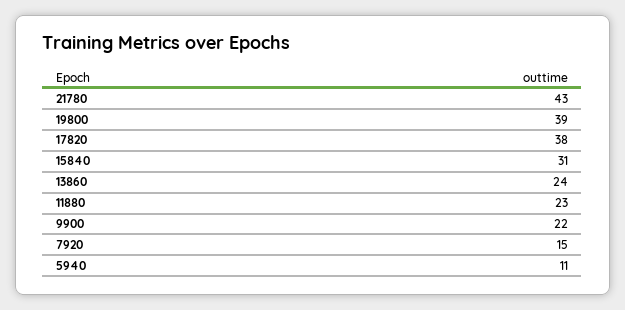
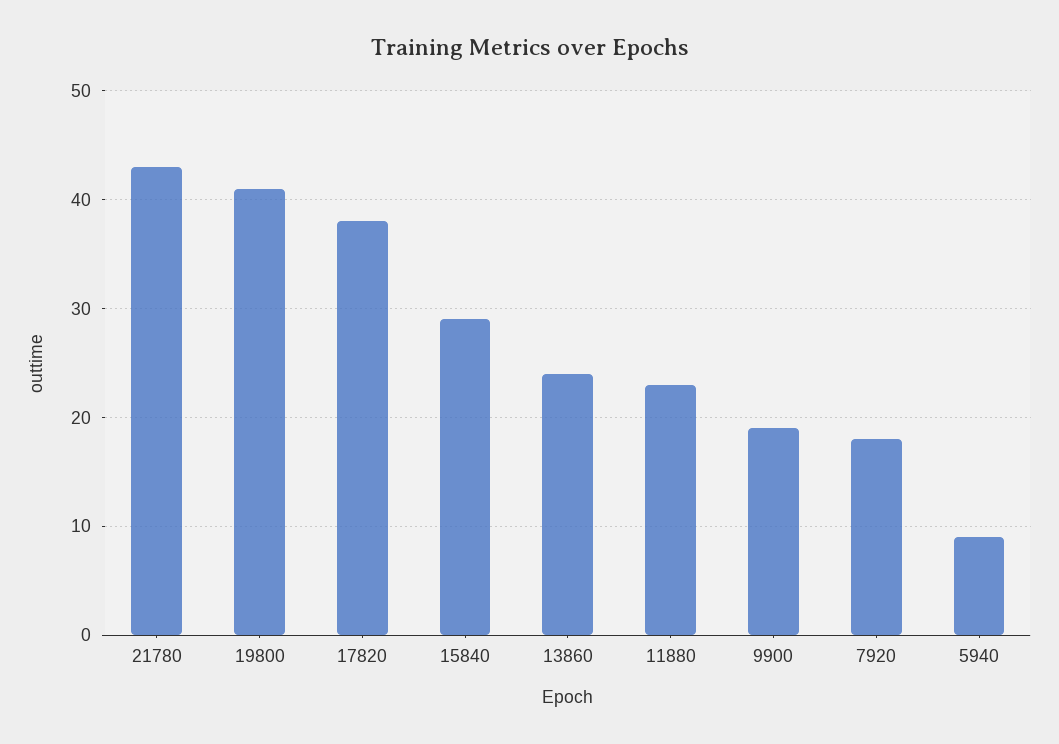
19800: 39 -> 41
15840: 31 -> 29
9900: 22 -> 19
7920: 15 -> 18
5940: 11 -> 9

